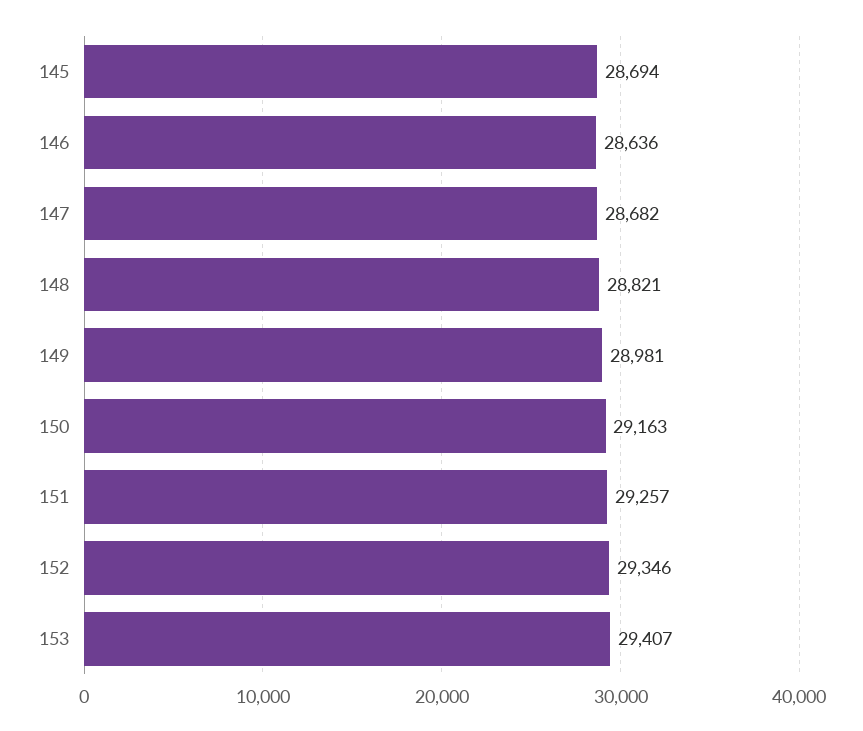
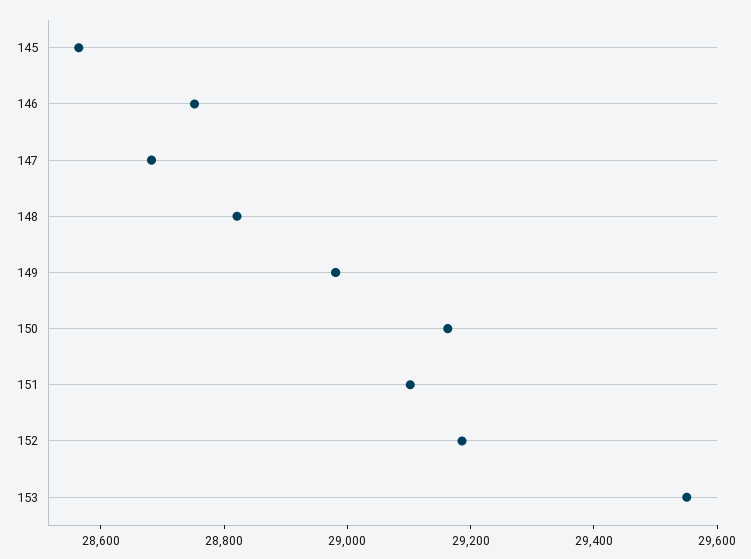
145: 28694 -> 28550
146: 28636 -> 28750
151: 29257 -> 29100
152: 29346 -> 29200
153: 29407 -> 29550

